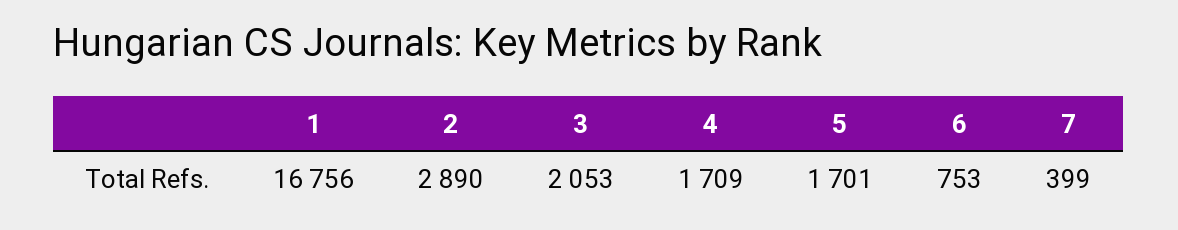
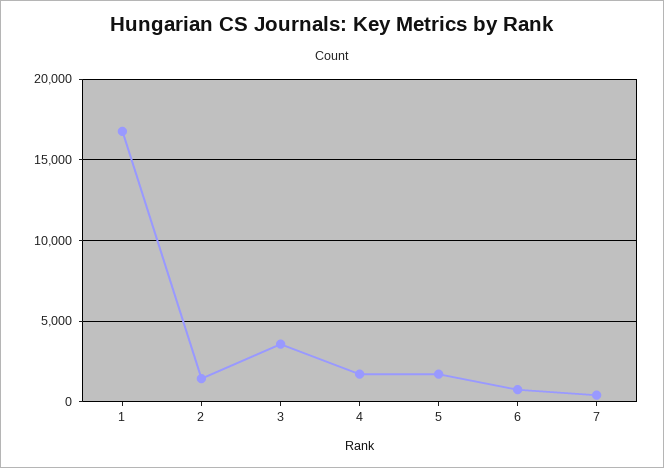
2: 2890 -> 1500
3: 2053 -> 3500

